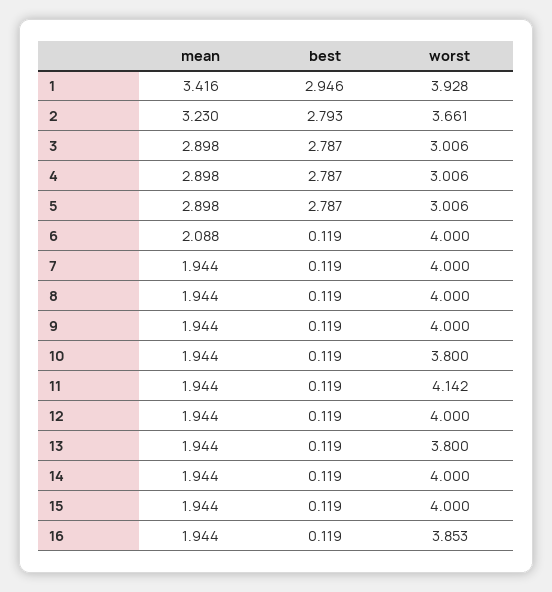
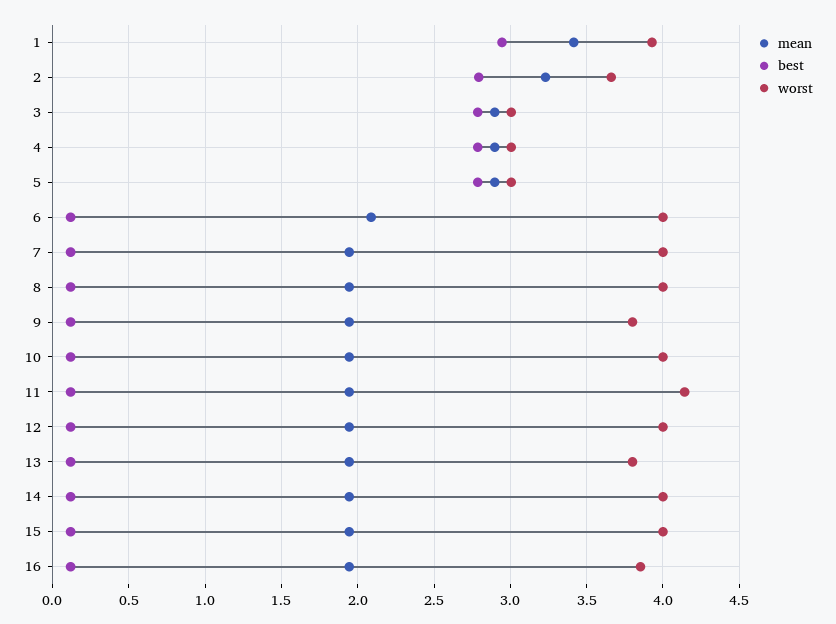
worst, 9: 4 -> 3.8
worst, 10: 3.8 -> 4

